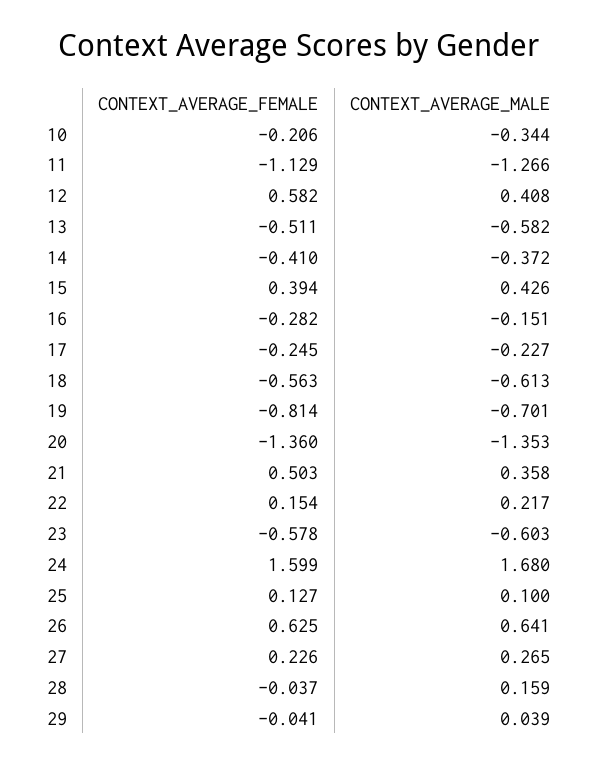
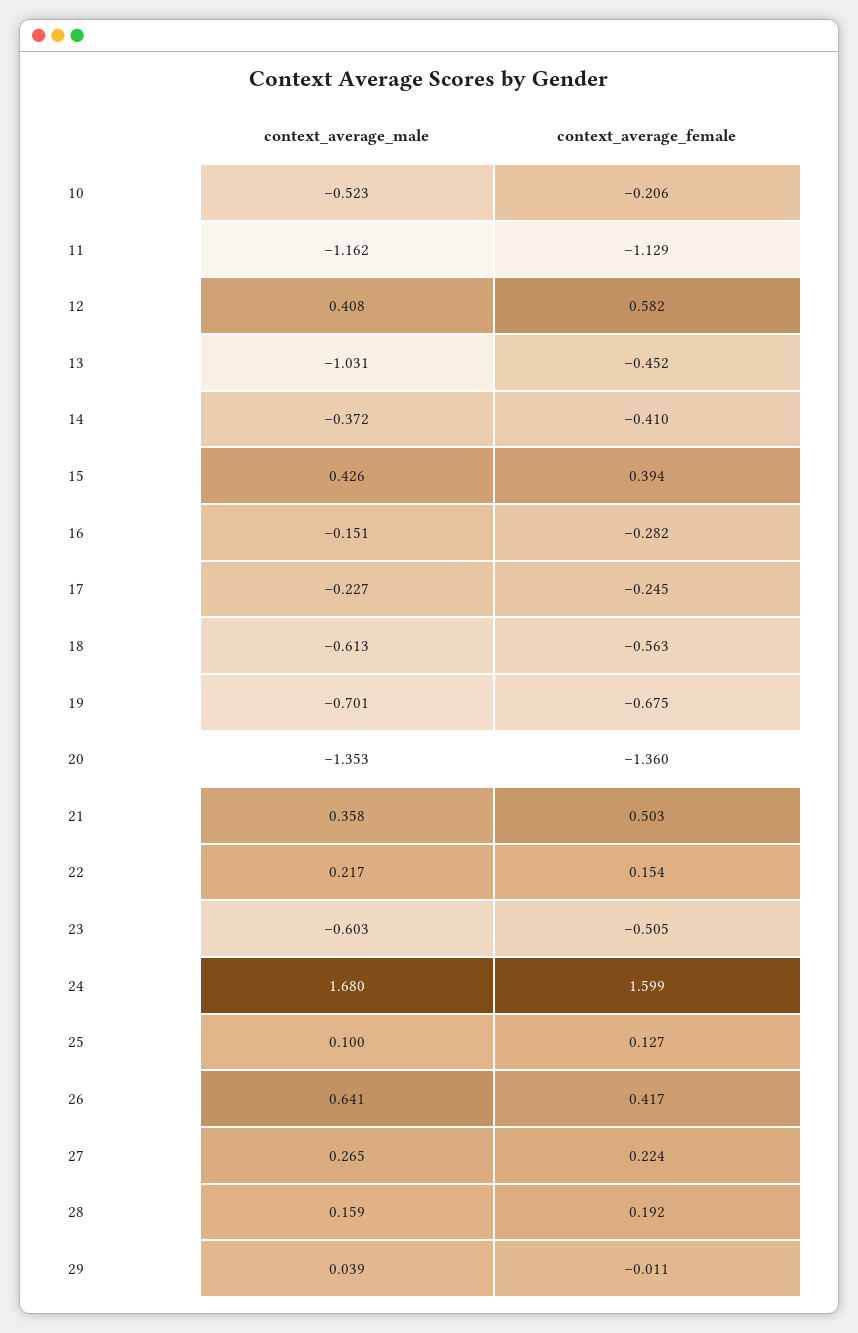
CONTEXT_AVERAGE_MALE, 10: -0.344 -> -0.523
CONTEXT_AVERAGE_MALE, 11: -1.266 -> -1.162
CONTEXT_AVERAGE_FEMALE, 13: -0.511 -> -0.452
CONTEXT_AVERAGE_MALE, 13: -0.582 -> -1.031
CONTEXT_AVERAGE_FEMALE, 19: -0.814 -> -0.675
CONTEXT_AVERAGE_FEMALE, 23: -0.578 -> -0.505
CONTEXT_AVERAGE_FEMALE, 26: 0.625 -> 0.417
CONTEXT_AVERAGE_FEMALE, 27: 0.226 -> 0.224
CONTEXT_AVERAGE_FEMALE, 28: -0.037 -> 0.192
CONTEXT_AVERAGE_FEMALE, 29: -0.041 -> -0.011

